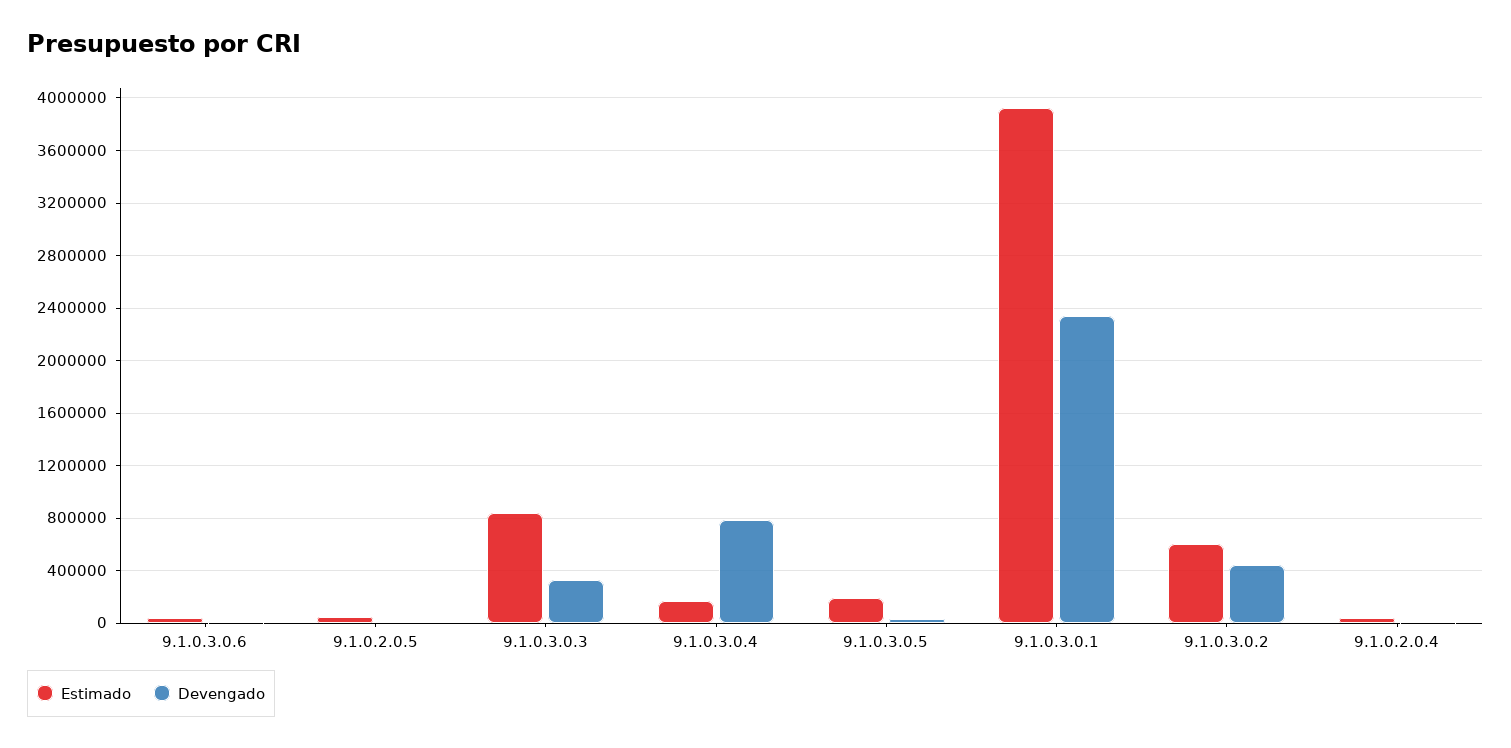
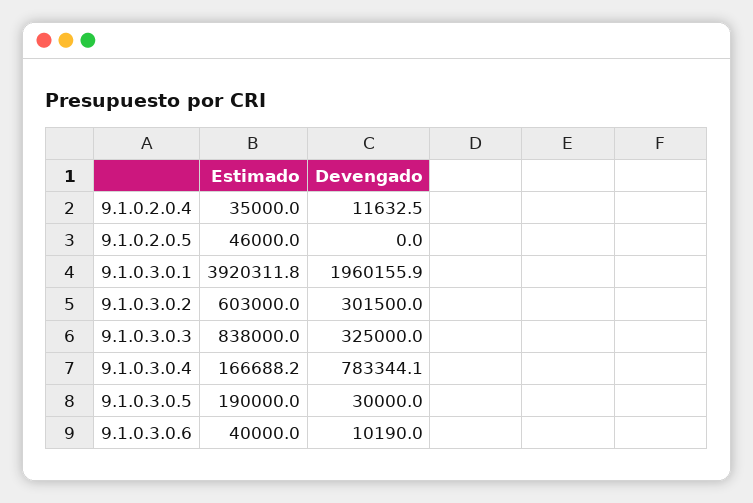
Devengado, 9.1.0.3.0.1: 2350000 -> 1960155.9
Devengado, 9.1.0.3.0.2: 450000 -> 301500

